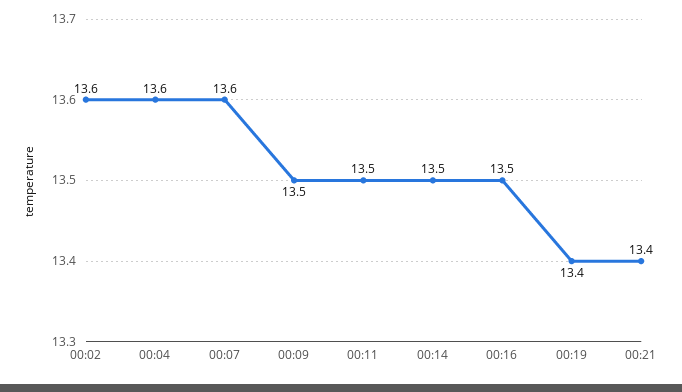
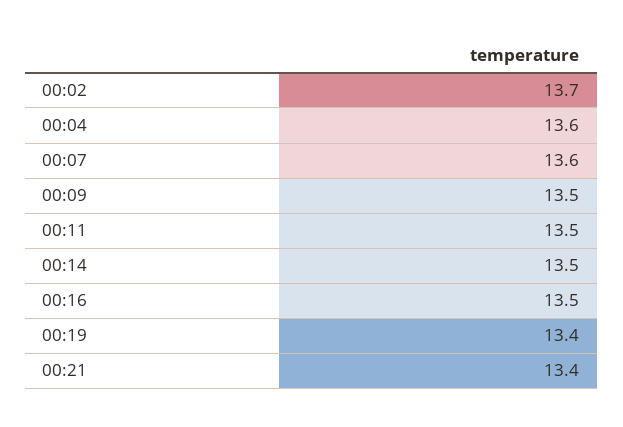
00:02: 13.6 -> 13.7

